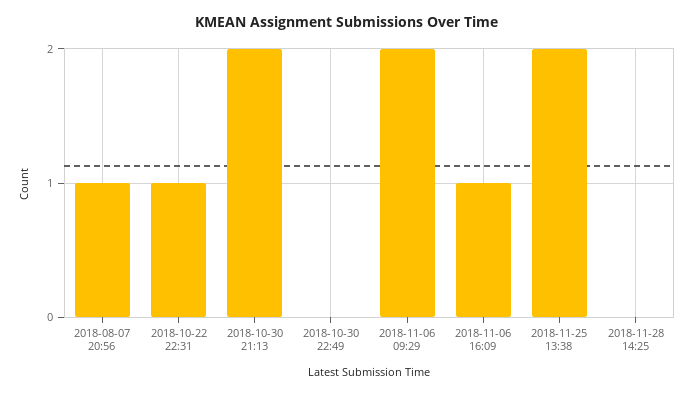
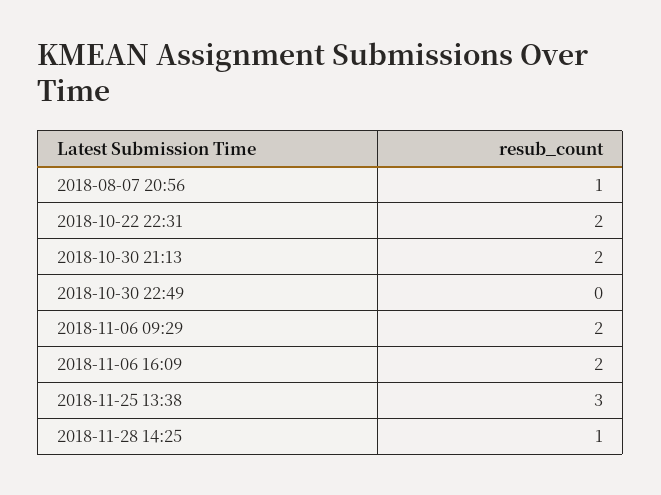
2018-10-22 22:31: 1 -> 2
2018-11-06 16:09: 1 -> 2
2018-11-25 13:38: 2 -> 3
2018-11-28 14:25: 0 -> 1

